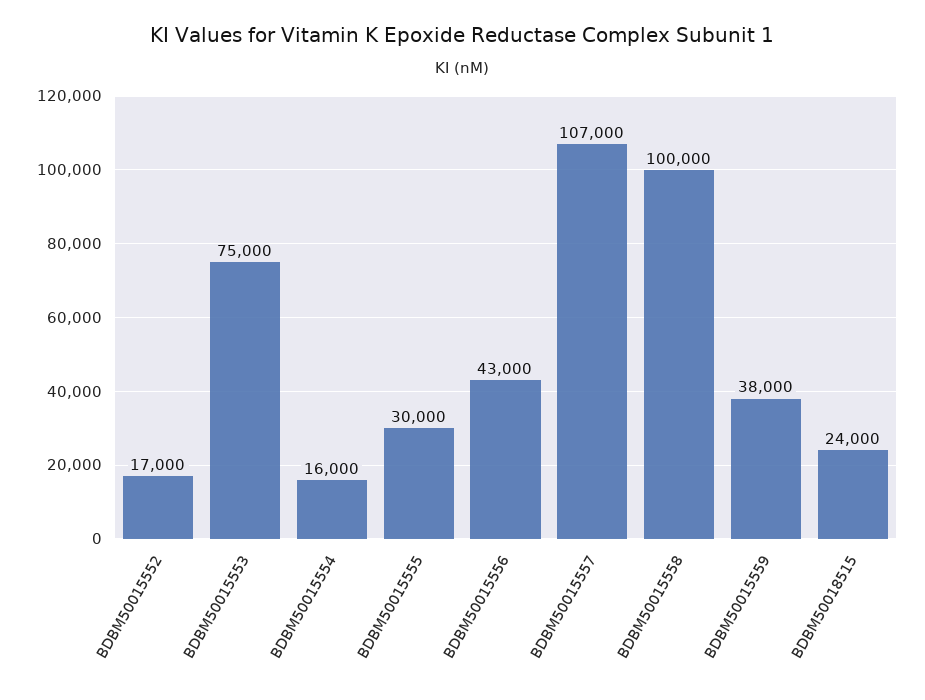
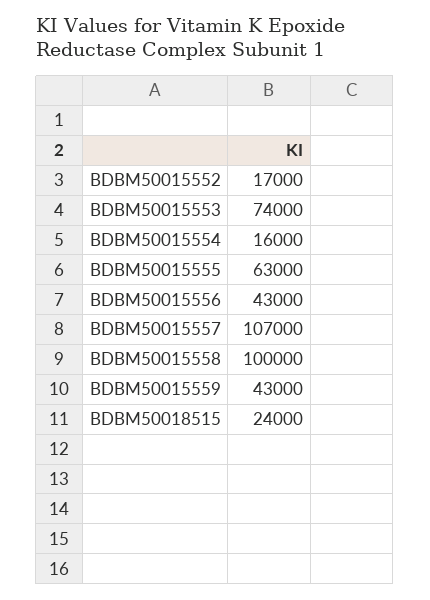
BDBM50015553: 75000 -> 74000
BDBM50015555: 30000 -> 63000
BDBM50015559: 38000 -> 43000

